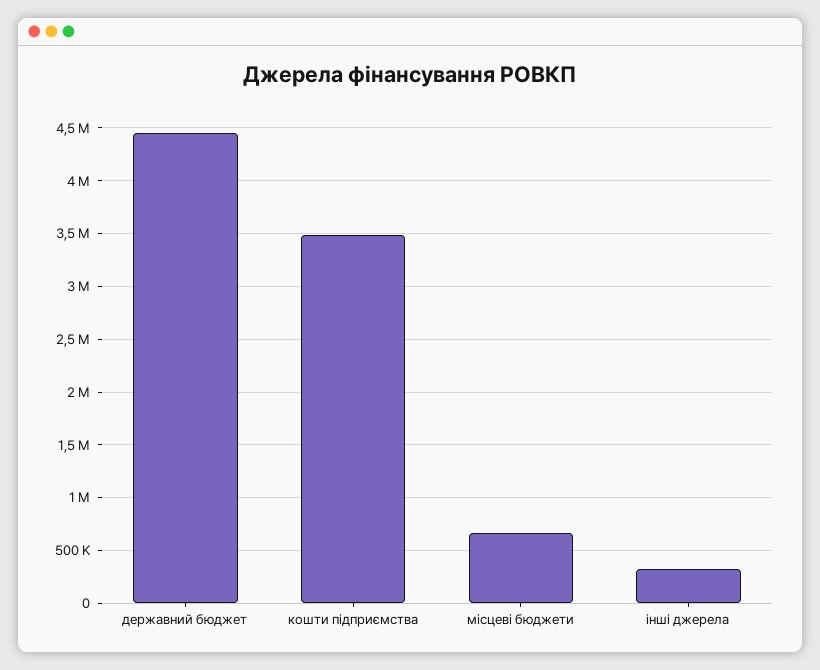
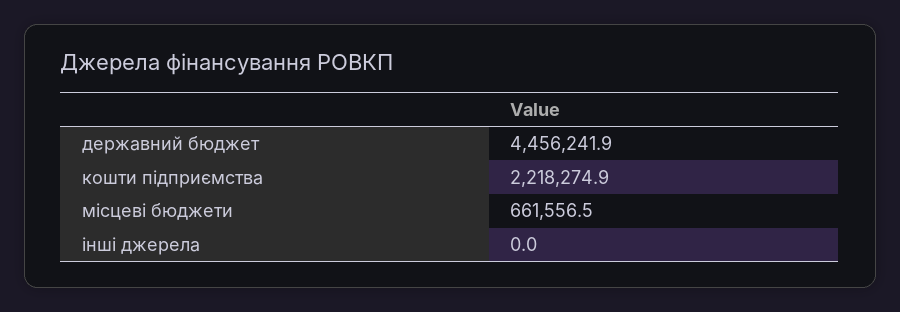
кошти підприємства: 3500000 -> 2218274.9
інші джерела: 300000 -> 0

